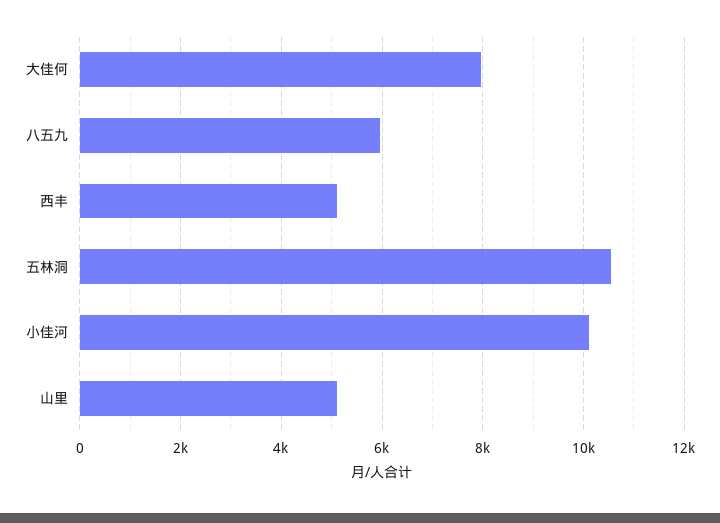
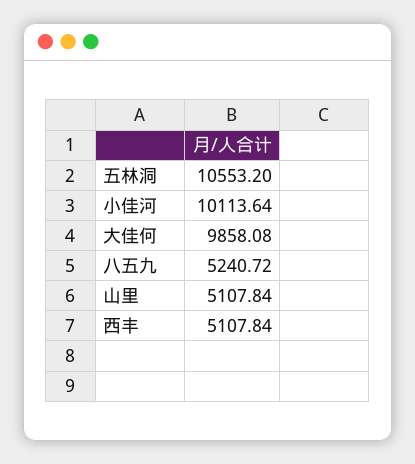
大佳何: 8000 -> 9858.08
八五九: 6000 -> 5240.72

